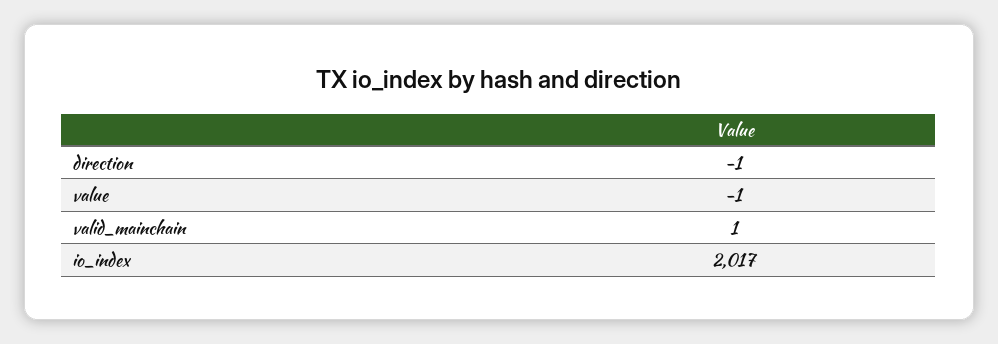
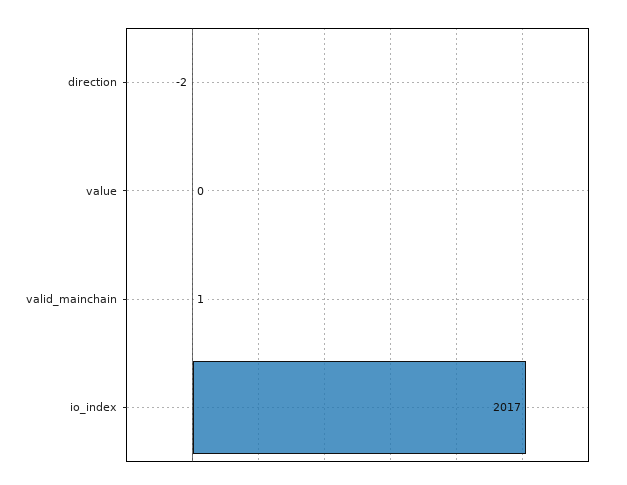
direction: -1 -> -2
value: -1 -> 0

